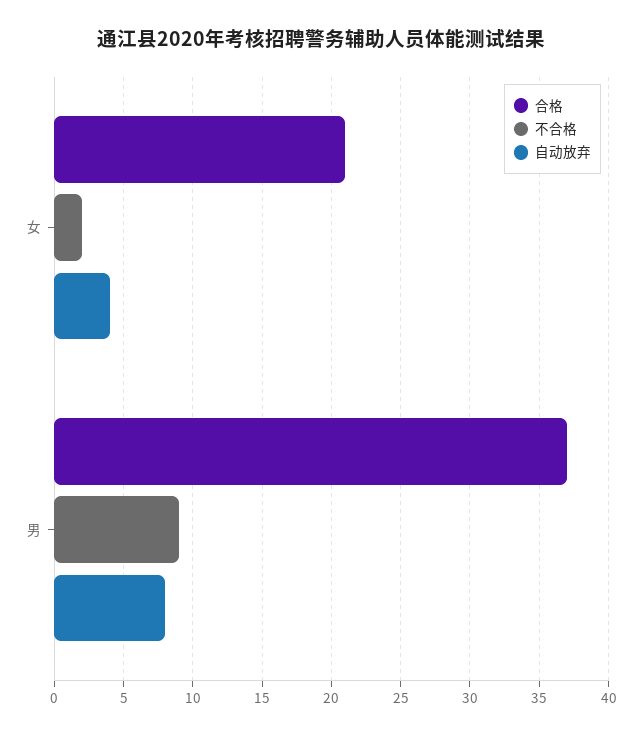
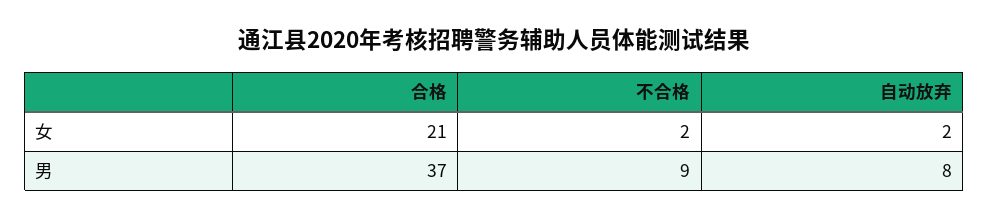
自动放弃, 女: 4 -> 2

